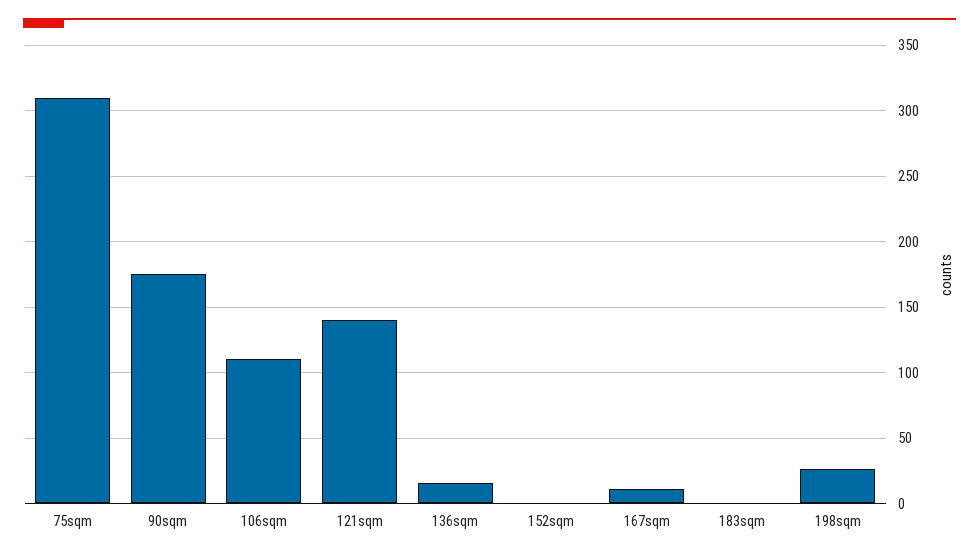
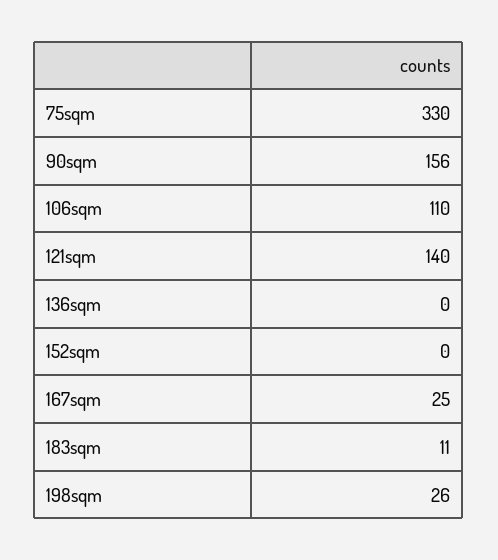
75sqm: 310 -> 330
90sqm: 175 -> 156
136sqm: 15 -> 0
167sqm: 10 -> 25
183sqm: 0 -> 11

